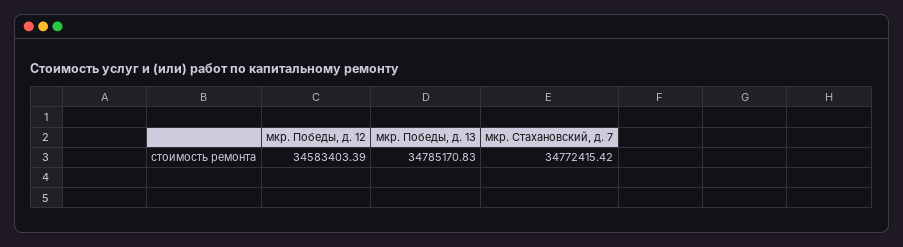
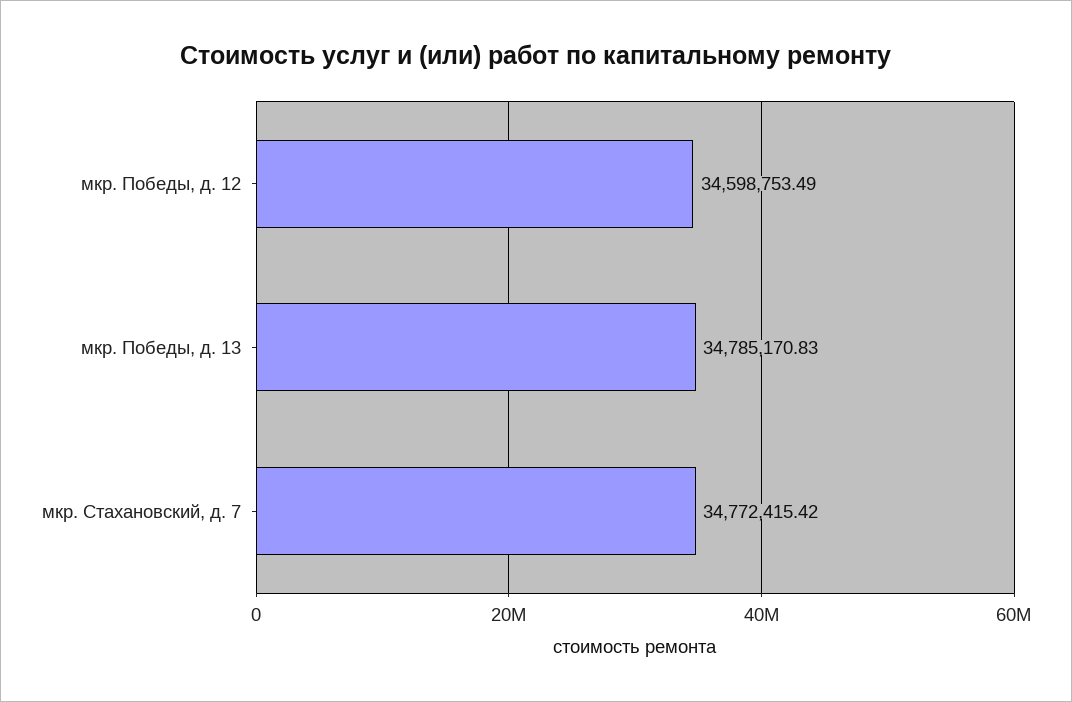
мкр. Победы, д. 12: 34583403.39 -> 34598753.49

